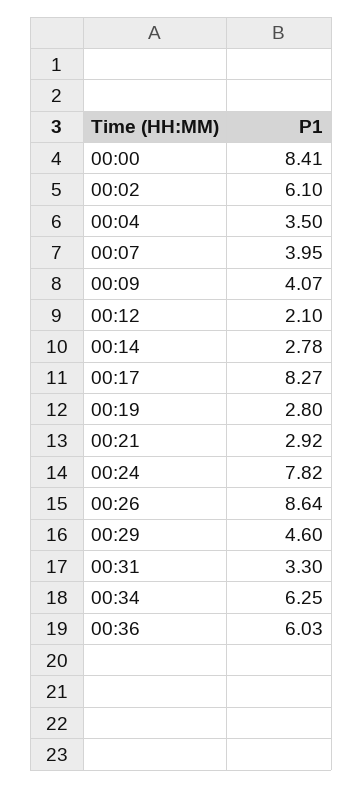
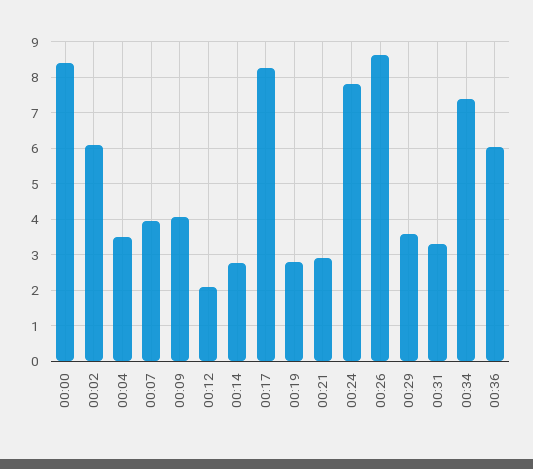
00:29: 4.6 -> 3.6
00:34: 6.25 -> 7.4

